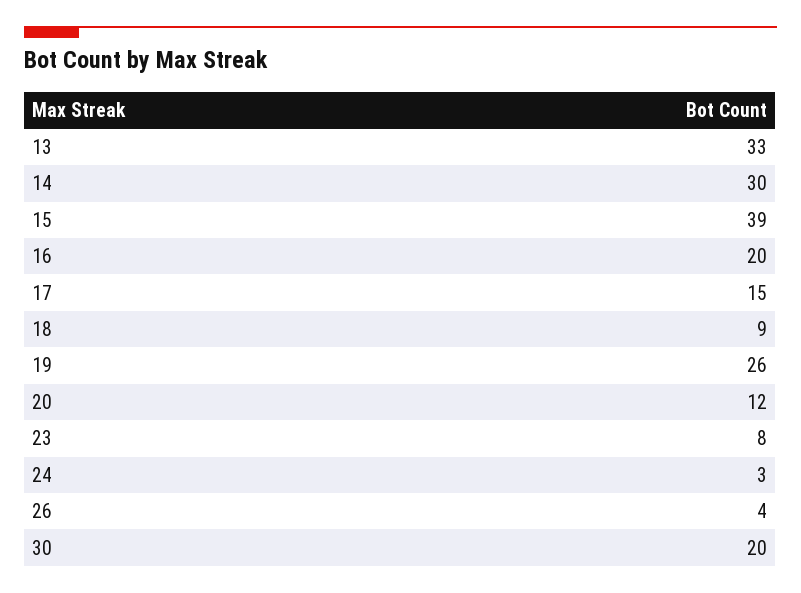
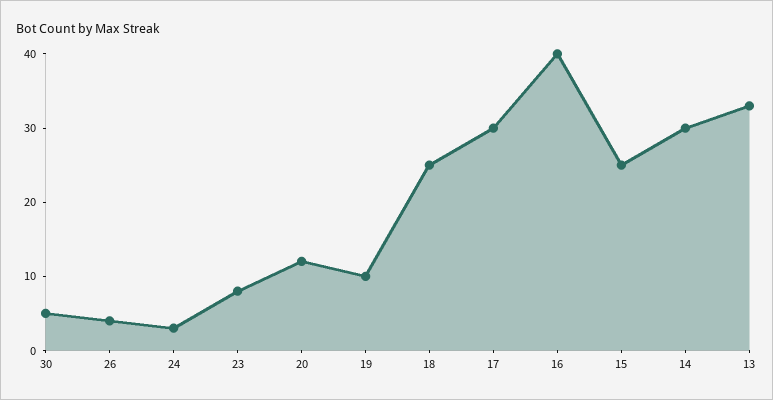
15: 39 -> 25
16: 20 -> 40
17: 15 -> 30
18: 9 -> 25
19: 26 -> 10
30: 20 -> 5

